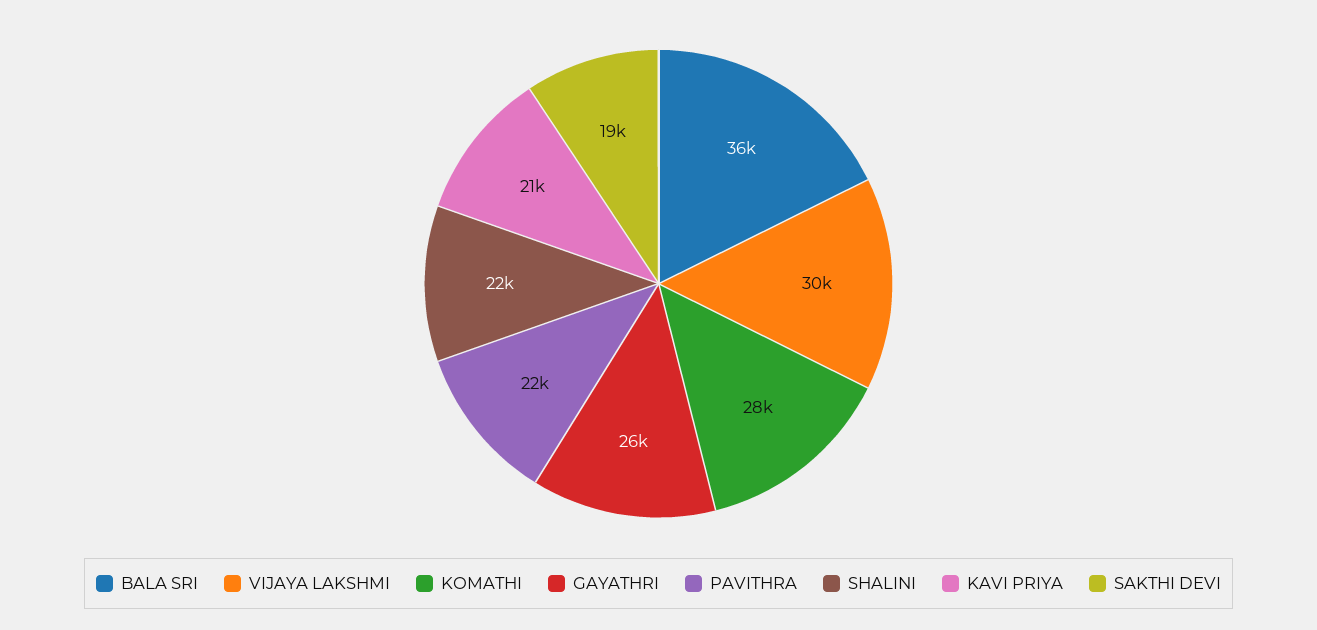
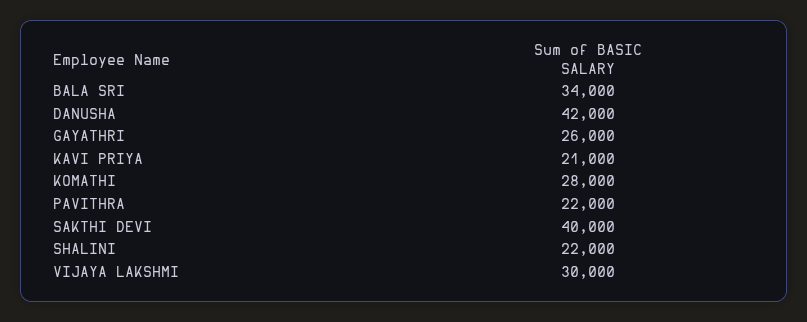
BALA SRI: 36000 -> 34000
SAKTHI DEVI: 19000 -> 40000
DANUSHA: none -> 42000

